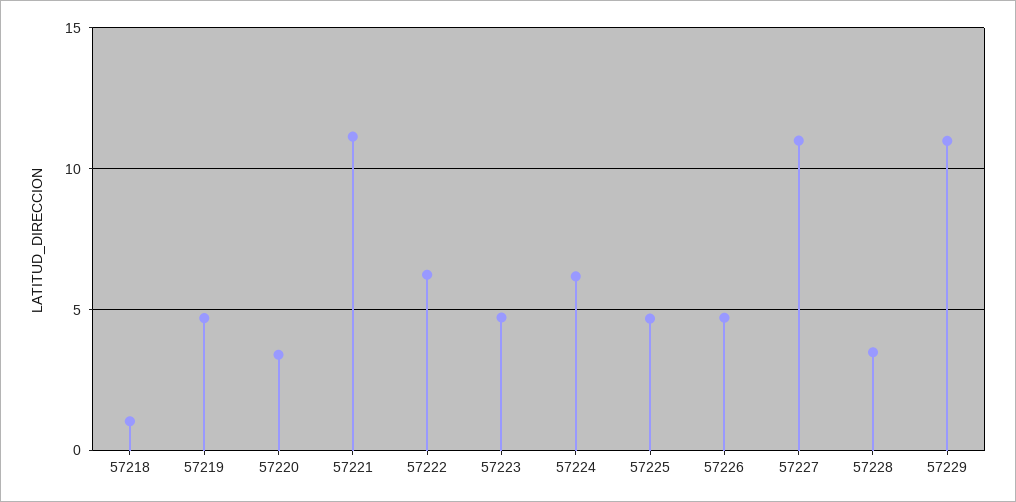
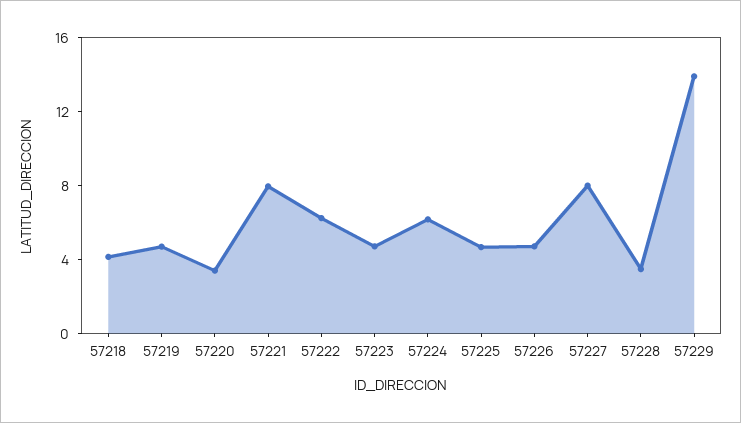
57218: 1 -> 4
57221: 11 -> 8
57227: 11 -> 8
57229: 11 -> 14

